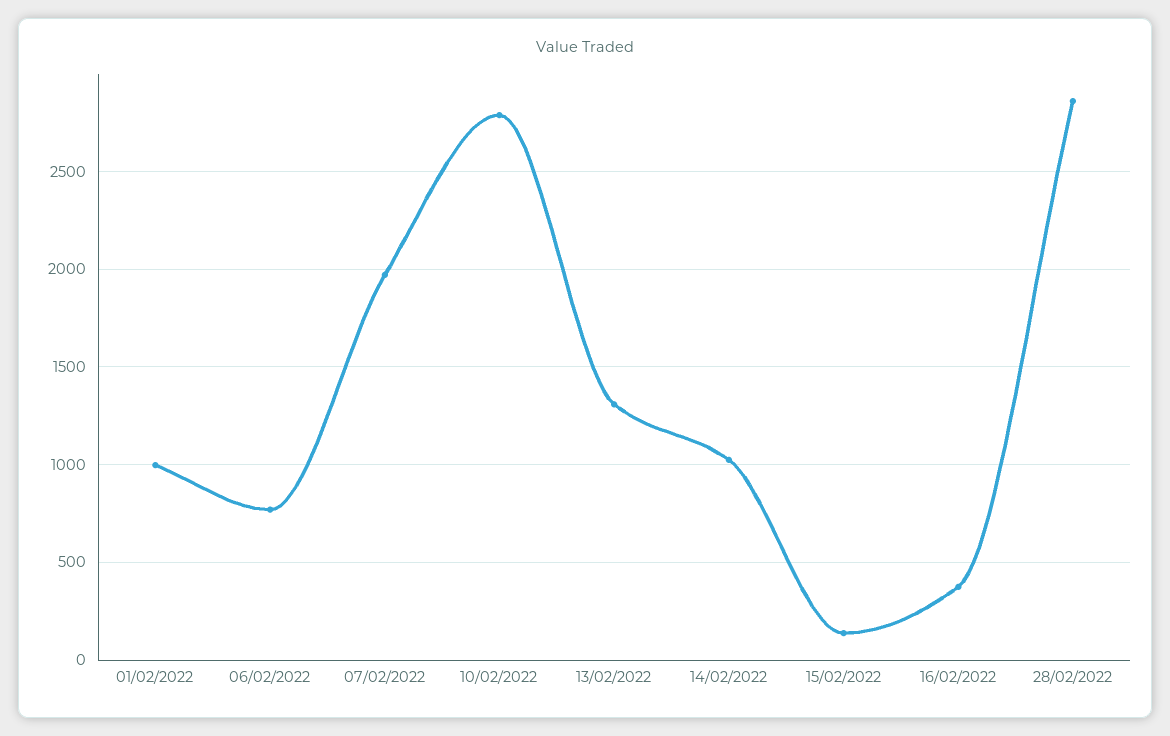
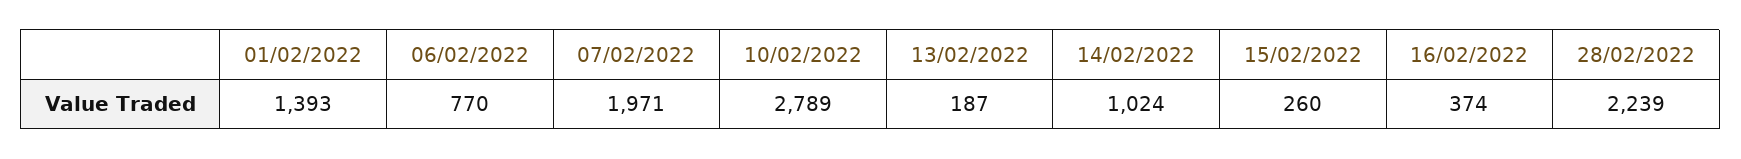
01/02/2022: 1000 -> 1393
13/02/2022: 1300 -> 187
15/02/2022: 150 -> 260
28/02/2022: 2850 -> 2239

